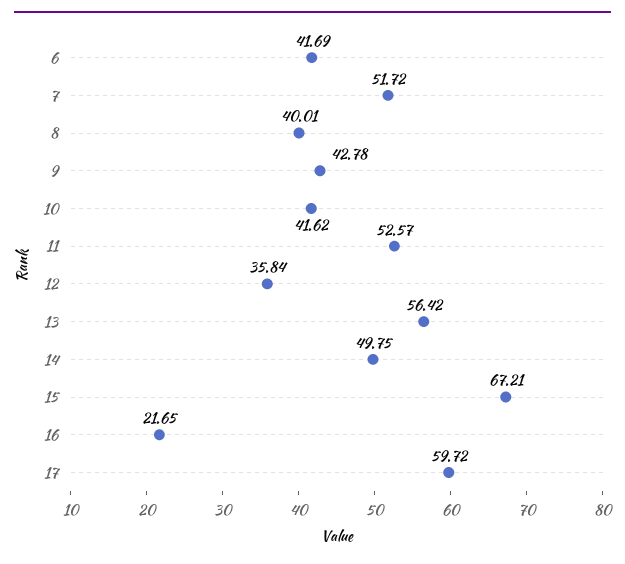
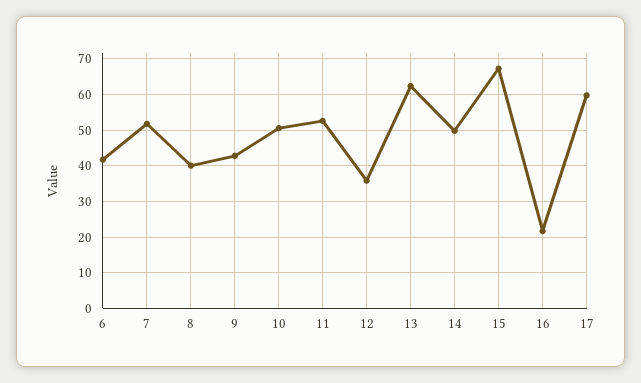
10: 41.62 -> 50
13: 56.42 -> 62

